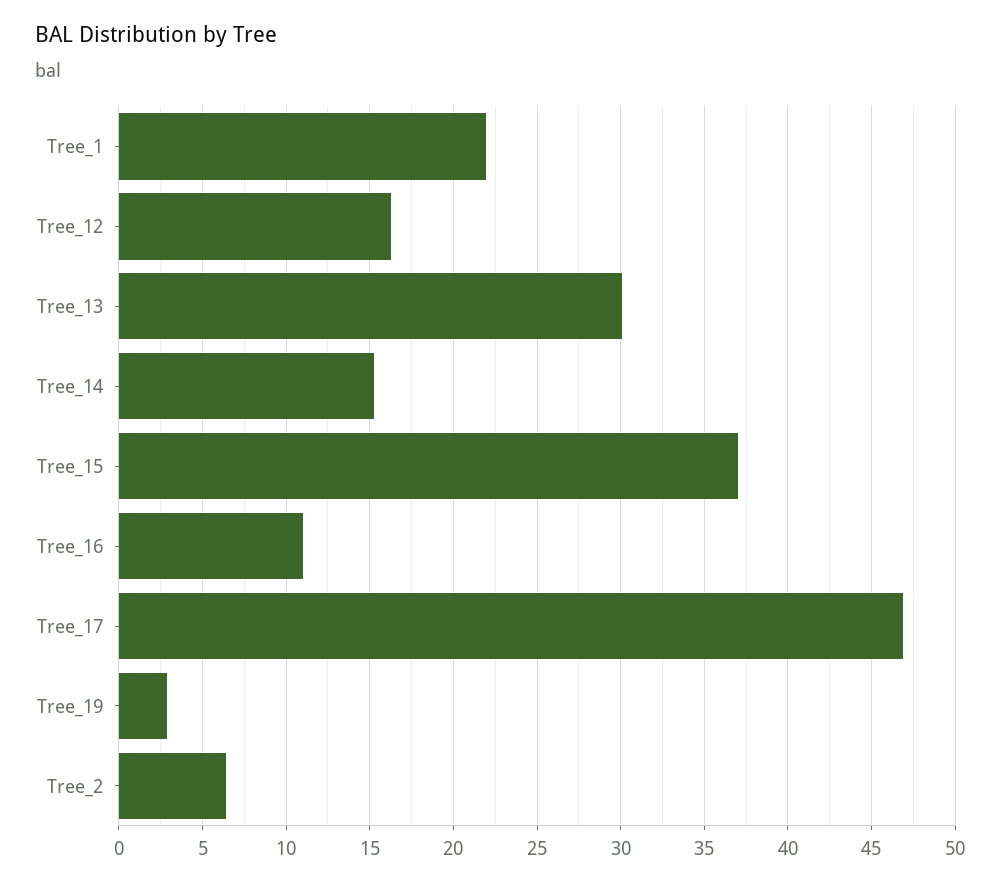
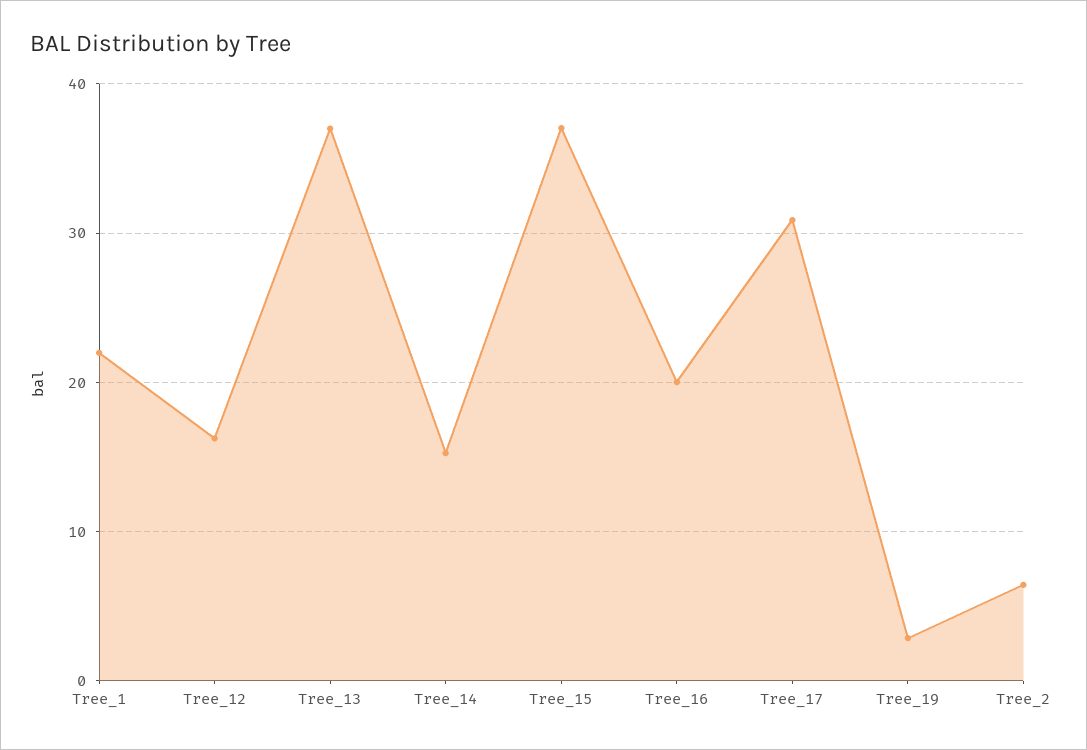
Tree_13: 30 -> 37
Tree_16: 11 -> 20
Tree_17: 47 -> 31

